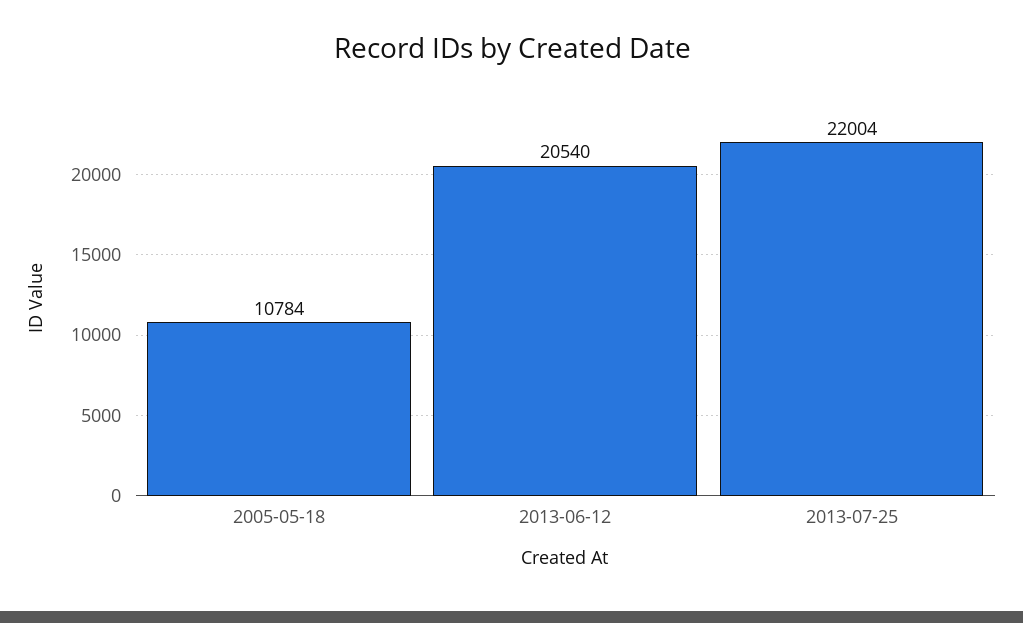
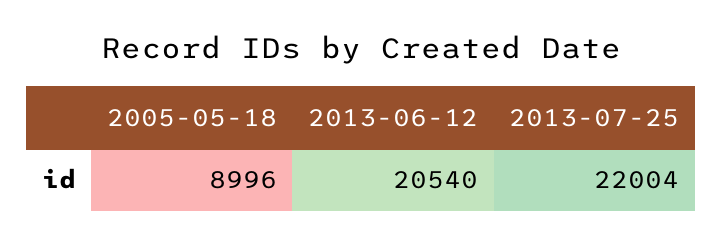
2005-05-18: 10784 -> 8996

